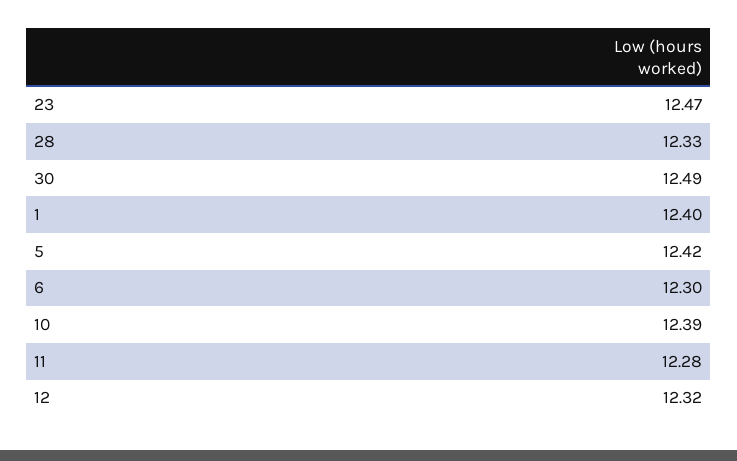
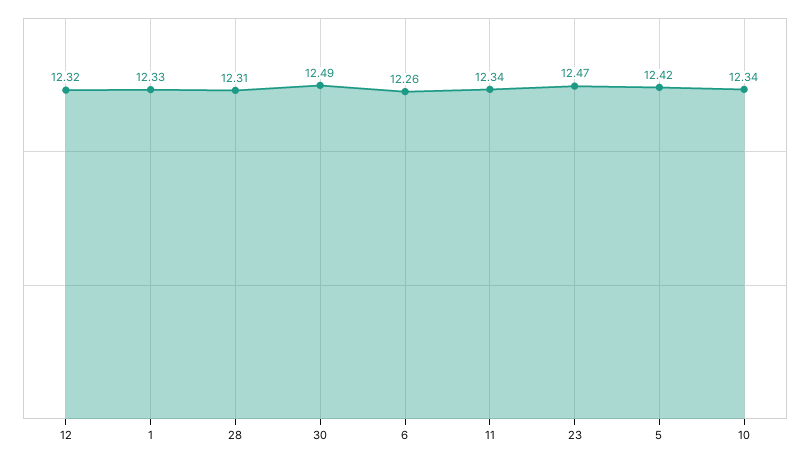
28: 12.33 -> 12.31
1: 12.4 -> 12.33
6: 12.3 -> 12.26
10: 12.39 -> 12.34
11: 12.28 -> 12.34

